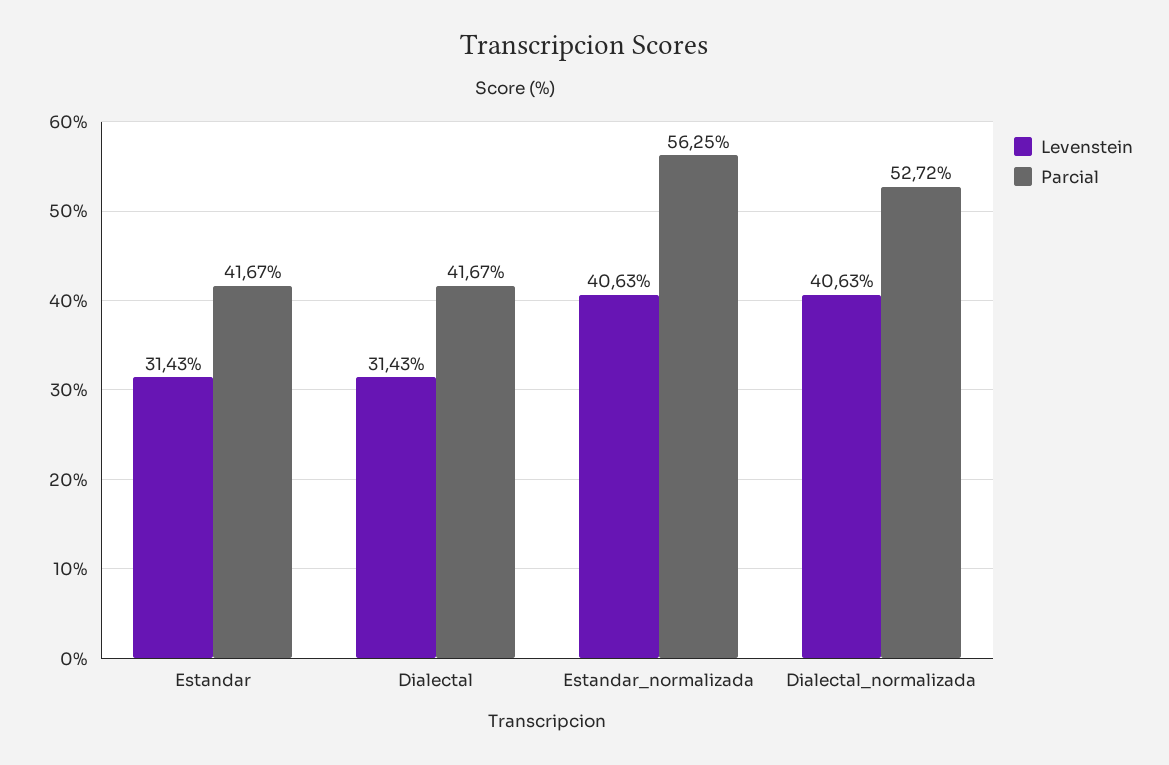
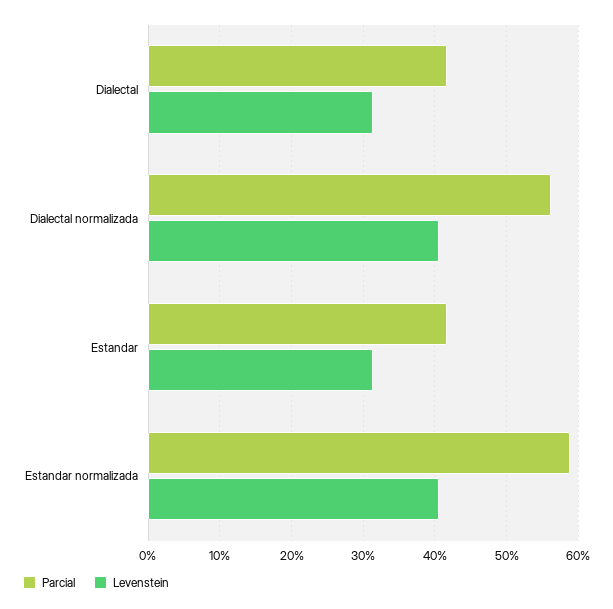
Parcial, Estandar_normalizada: 56.25 -> 59
Parcial, Dialectal_normalizada: 52.72 -> 56

